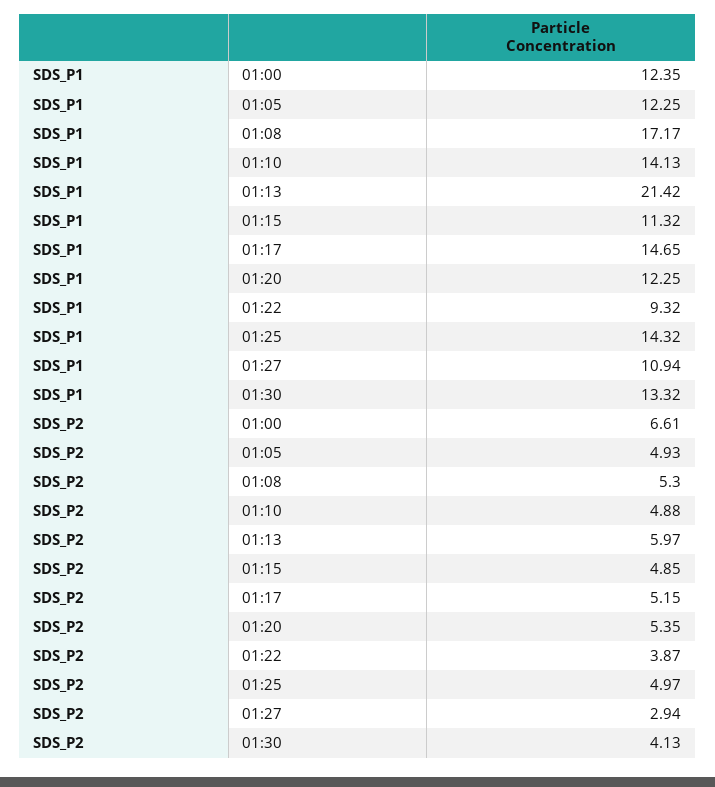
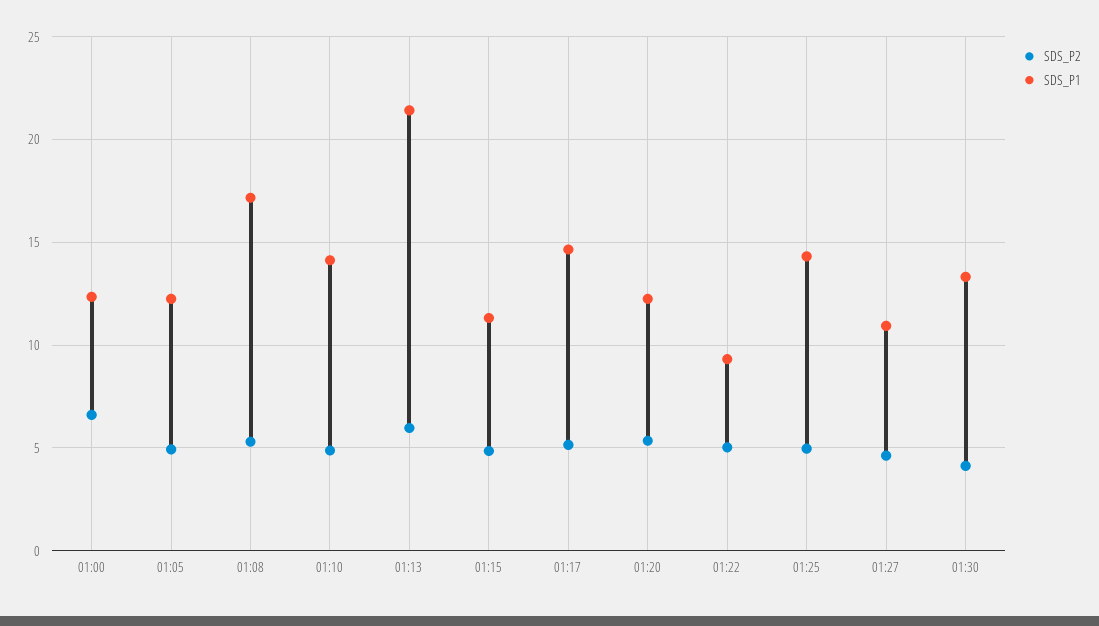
SDS_P2, 01:22: 3.87 -> 5
SDS_P2, 01:27: 2.94 -> 4.5

